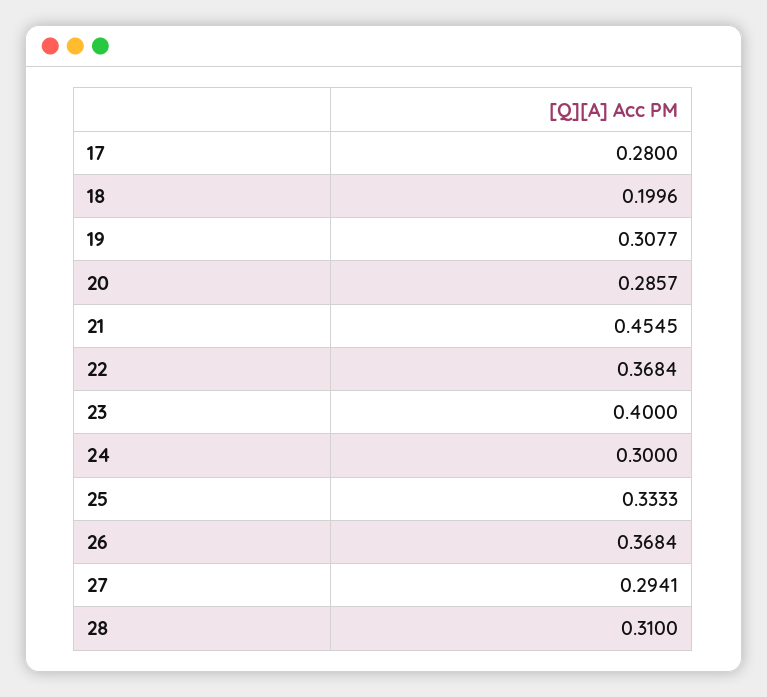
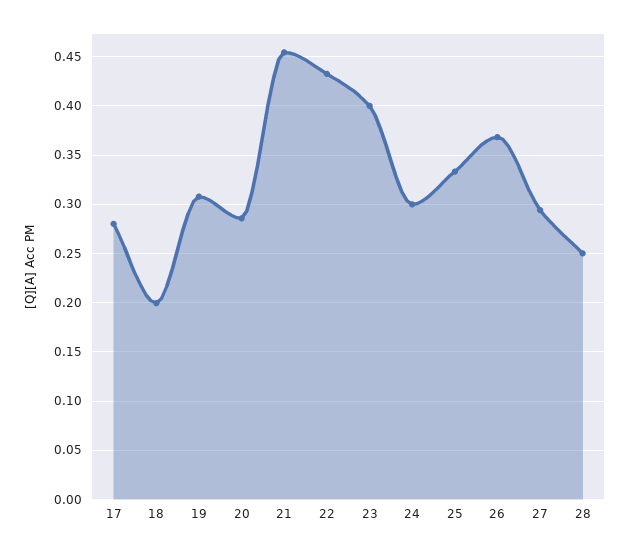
22: 0.3684 -> 0.43
28: 0.31 -> 0.25

